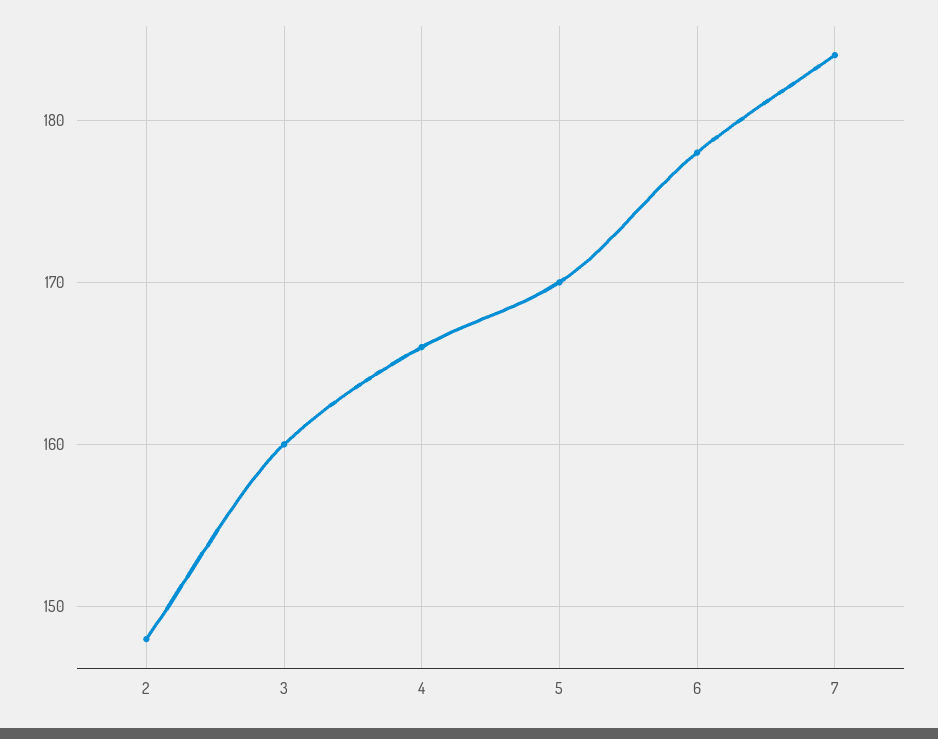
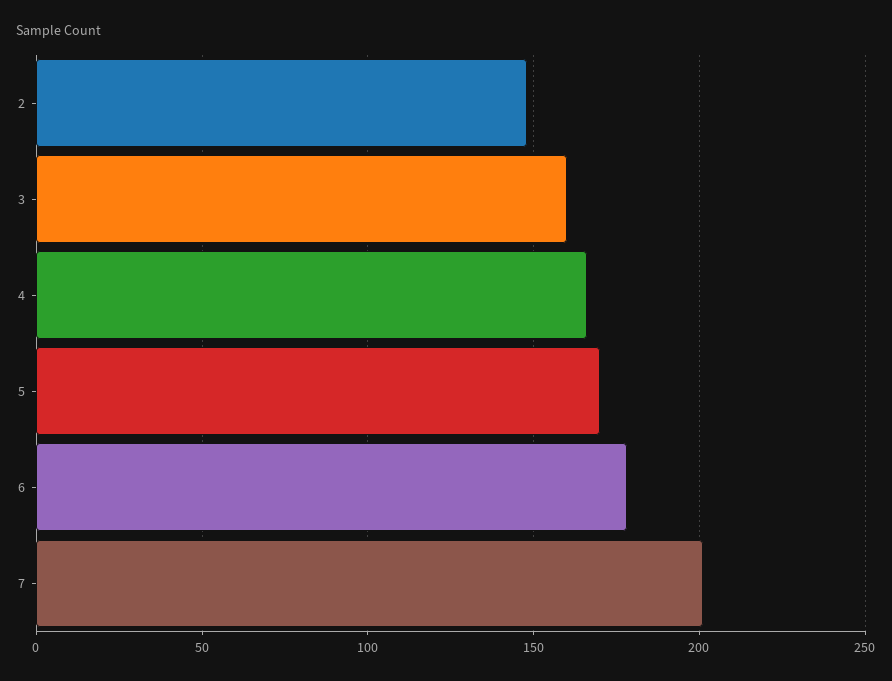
7: 184 -> 200

